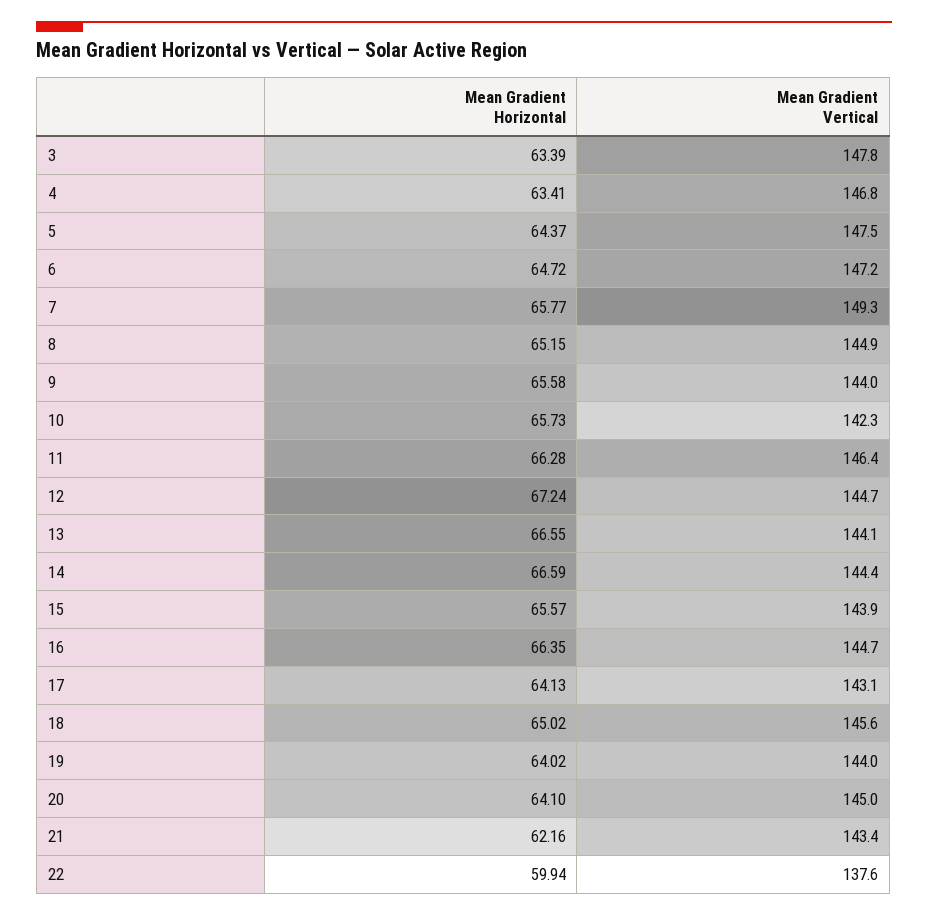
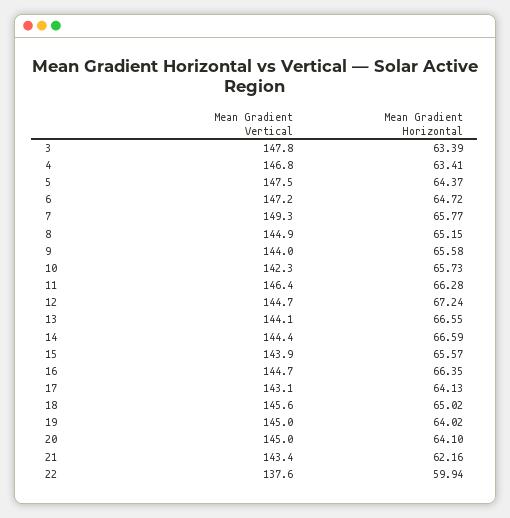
Mean Gradient Vertical, 19: 144 -> 145

